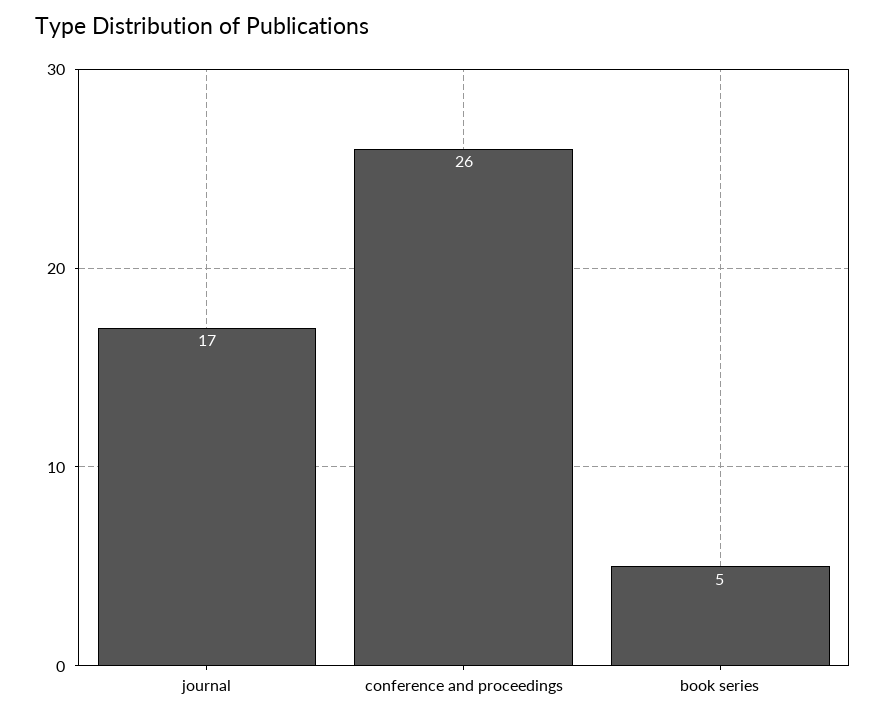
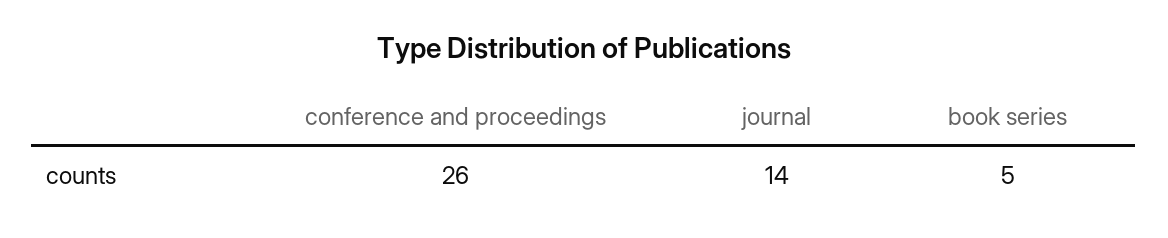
journal: 17 -> 14

